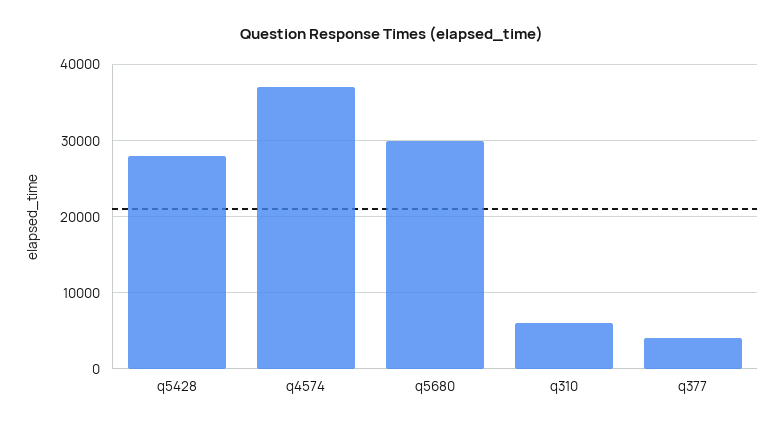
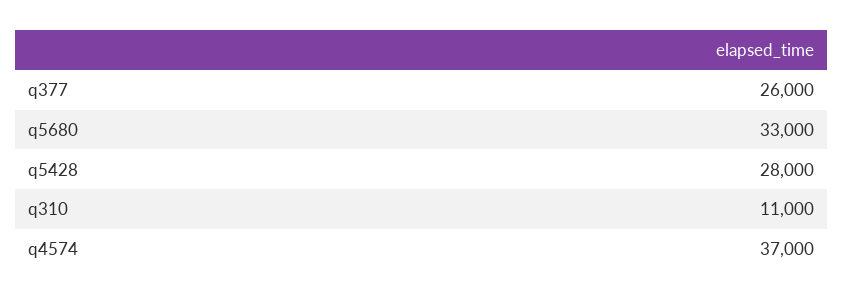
q5680: 30000 -> 33000
q310: 6000 -> 11000
q377: 4000 -> 26000

